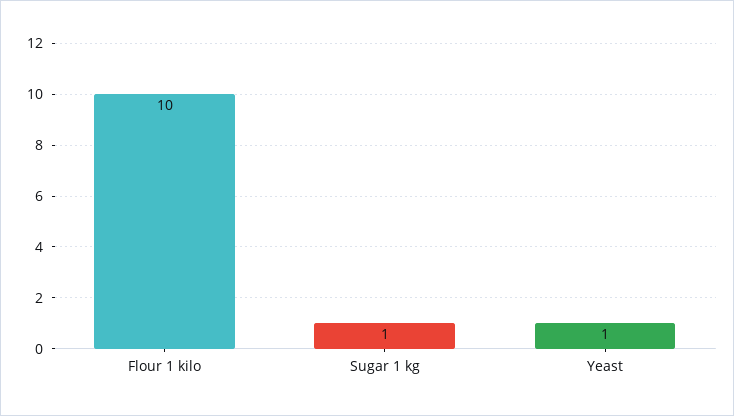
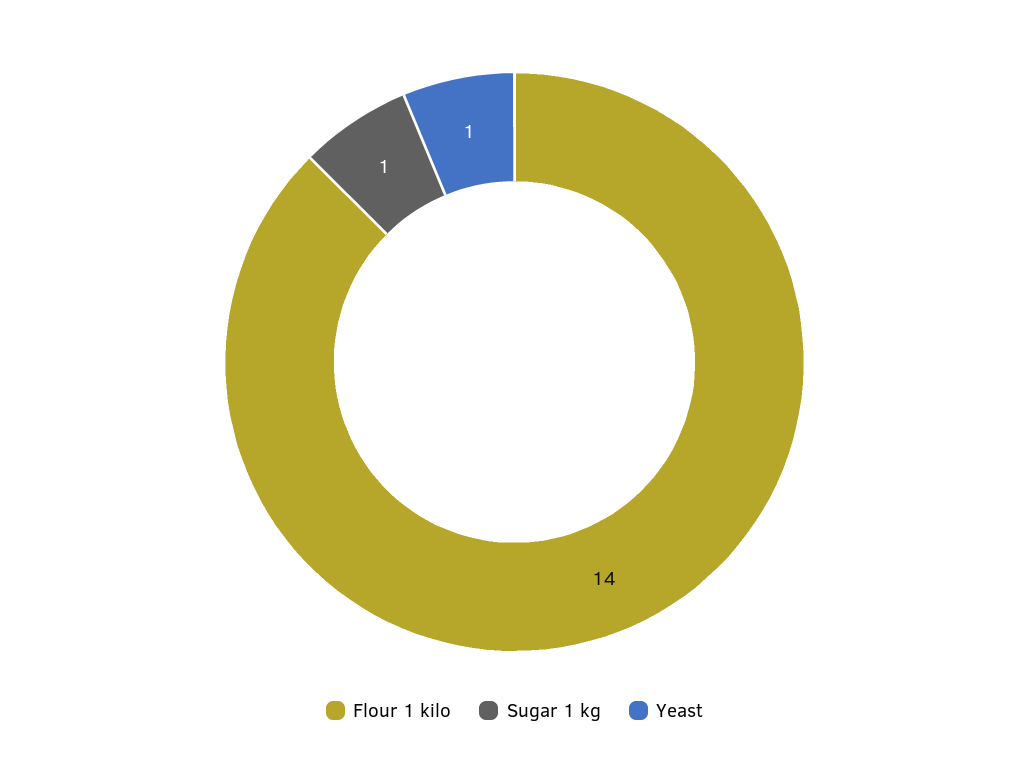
Flour 1 kilo: 10 -> 14

